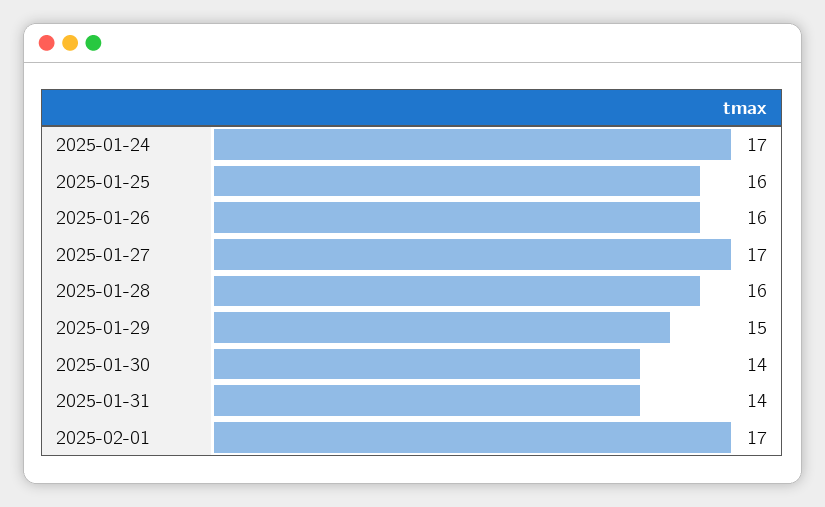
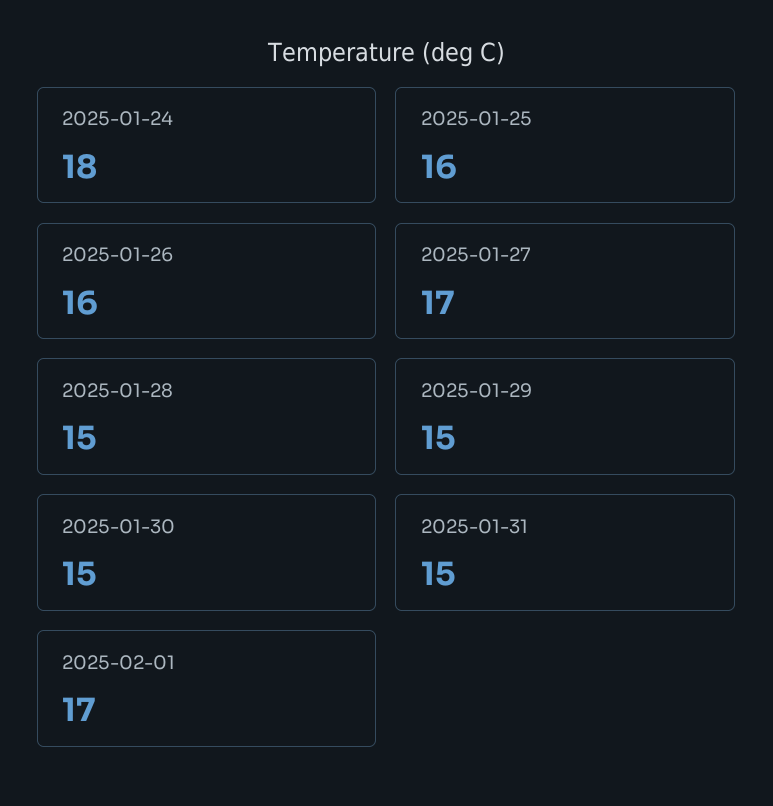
2025-01-24: 17 -> 18
2025-01-28: 16 -> 15
2025-01-30: 14 -> 15
2025-01-31: 14 -> 15

